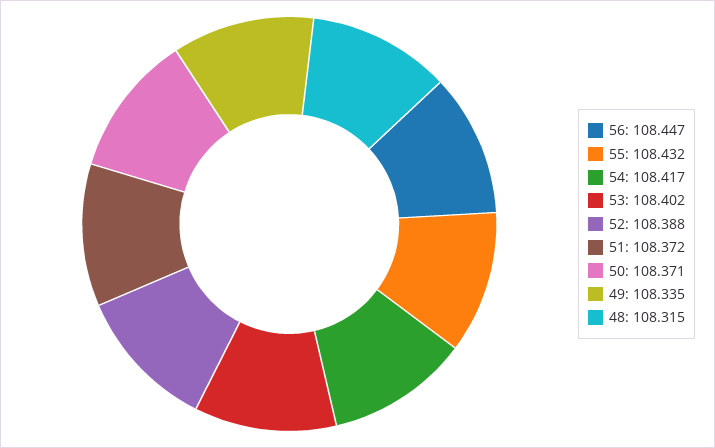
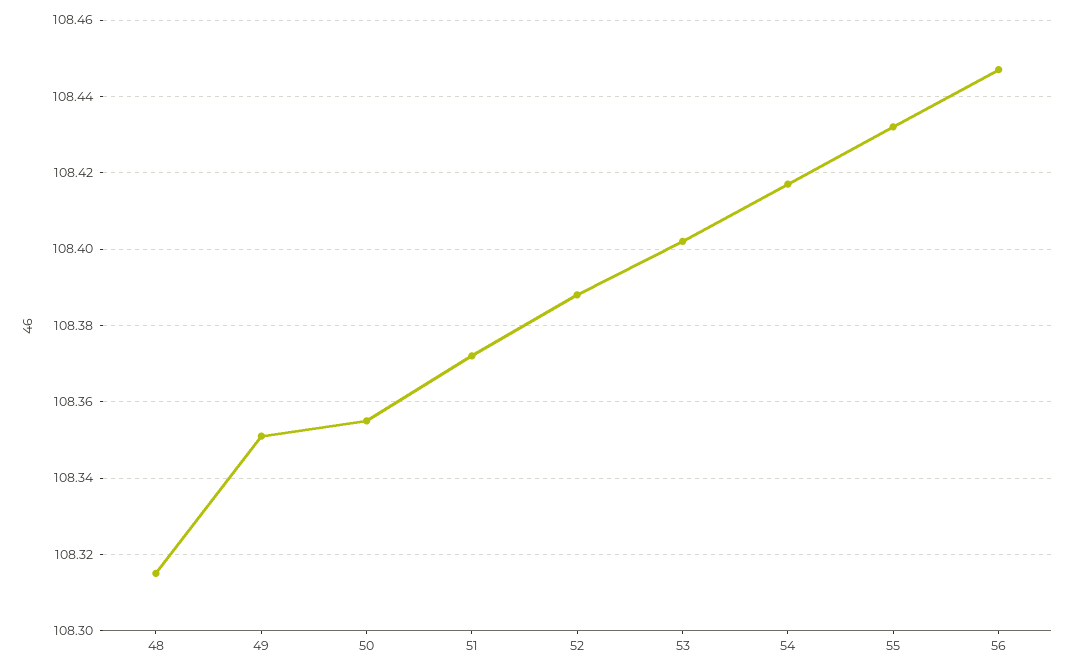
50: 108.371 -> 108.355
49: 108.335 -> 108.35

